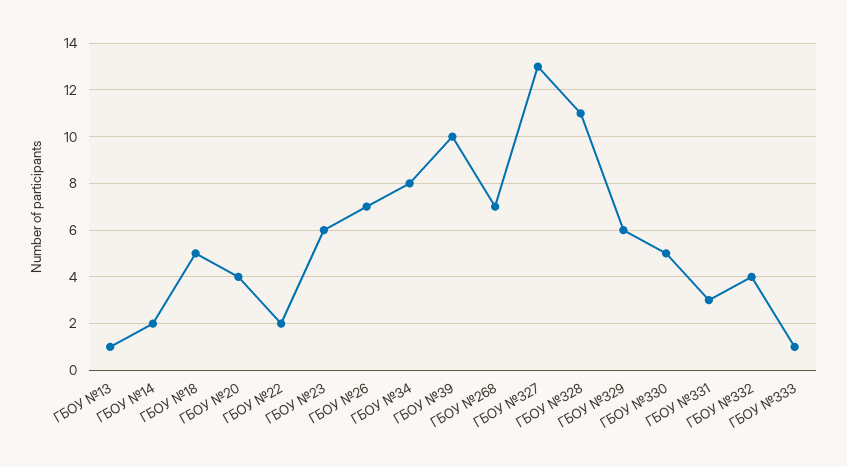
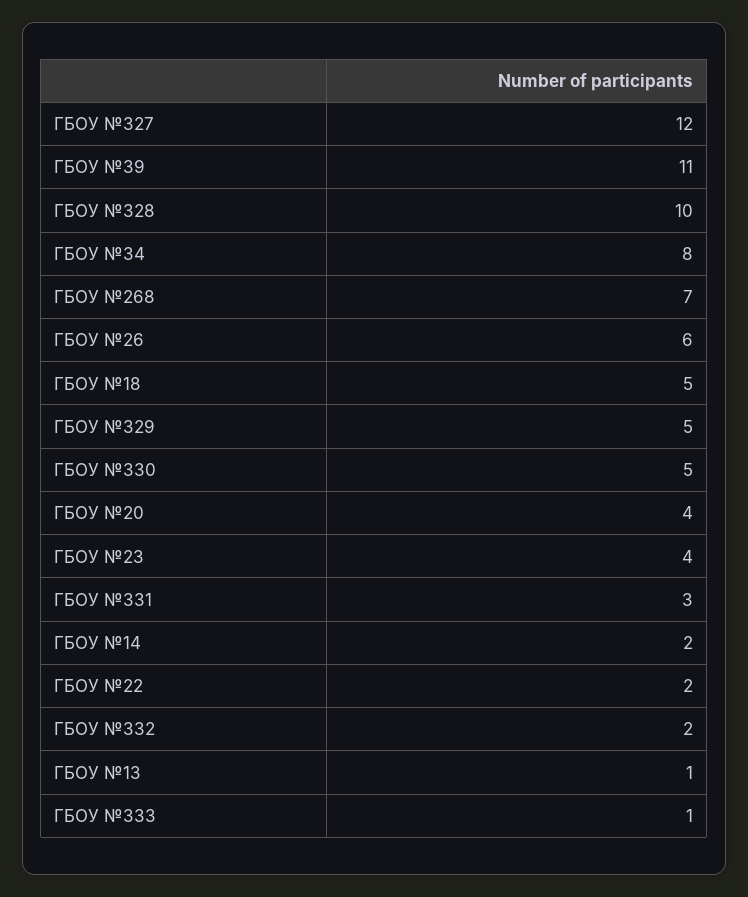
ГБОУ №23: 6 -> 4
ГБОУ №26: 7 -> 6
ГБОУ №39: 10 -> 11
ГБОУ №327: 13 -> 12
ГБОУ №328: 11 -> 10
ГБОУ №329: 6 -> 5
ГБОУ №332: 4 -> 2

